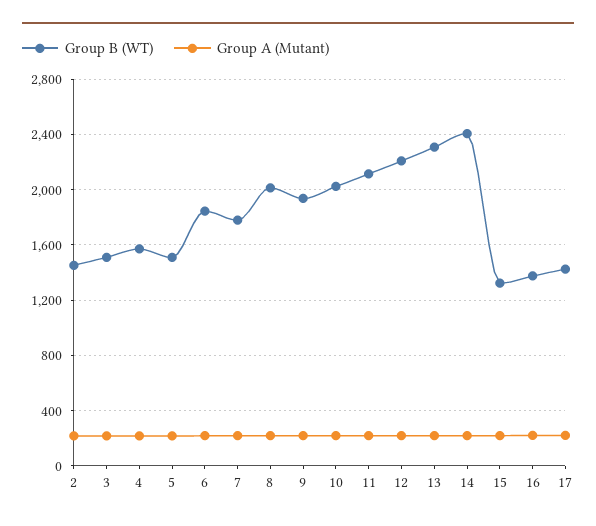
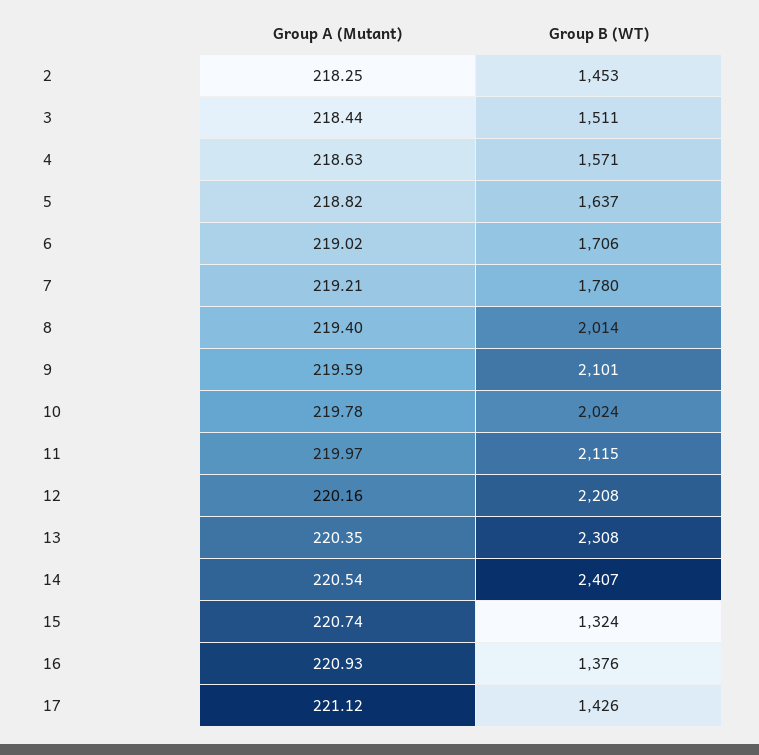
Group B (WT), 5: 1500 -> 1637
Group B (WT), 6: 1850 -> 1706
Group B (WT), 9: 1950 -> 2101

